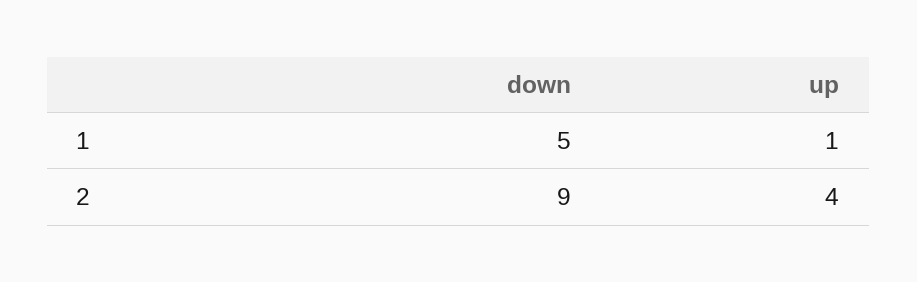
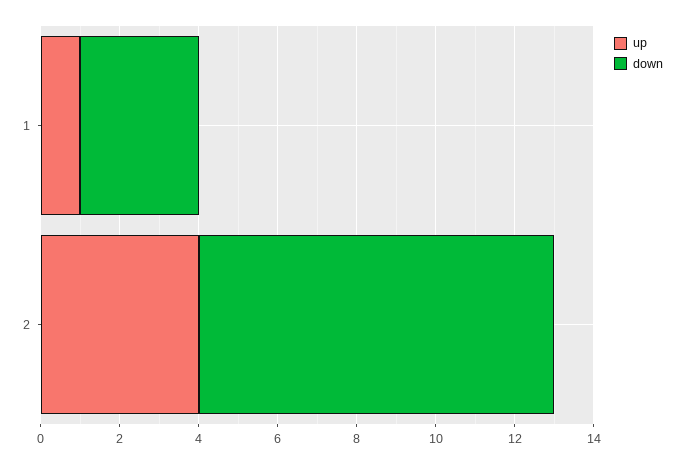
down, 1: 5 -> 3

